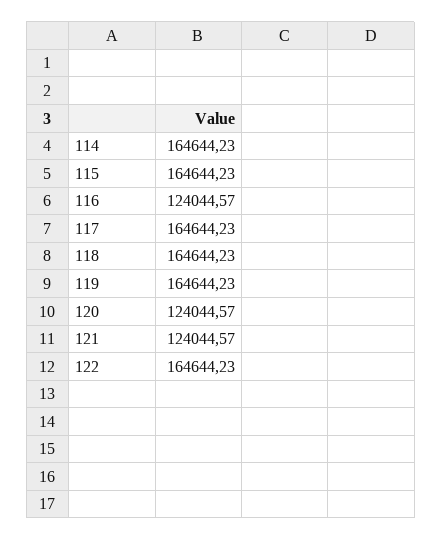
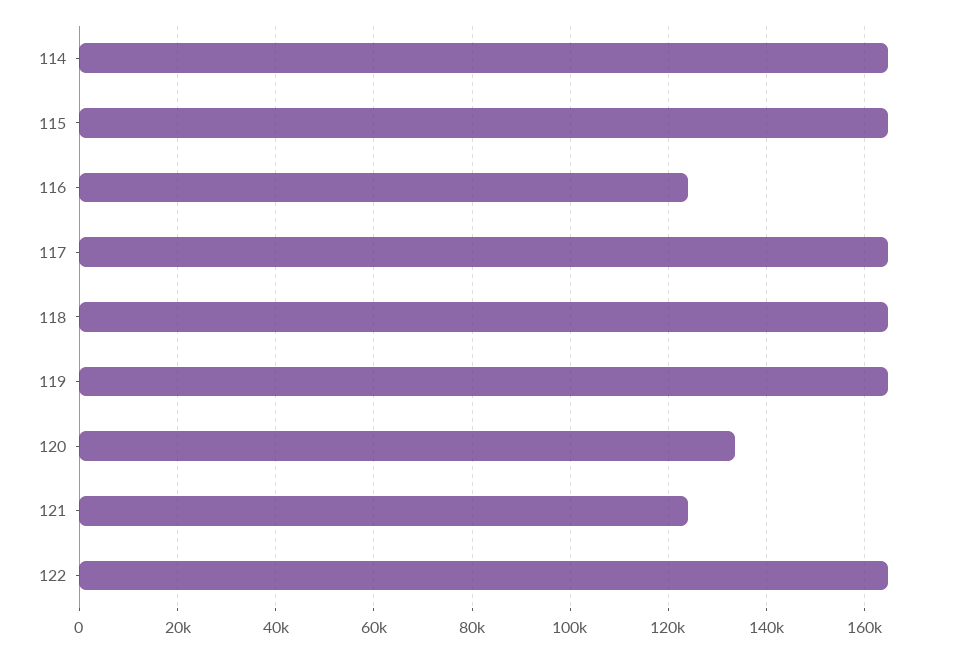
120: 124044.57 -> 134000

